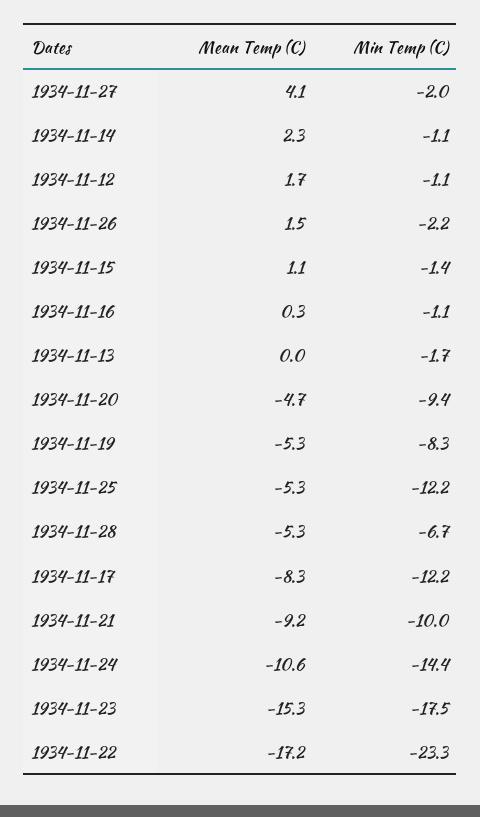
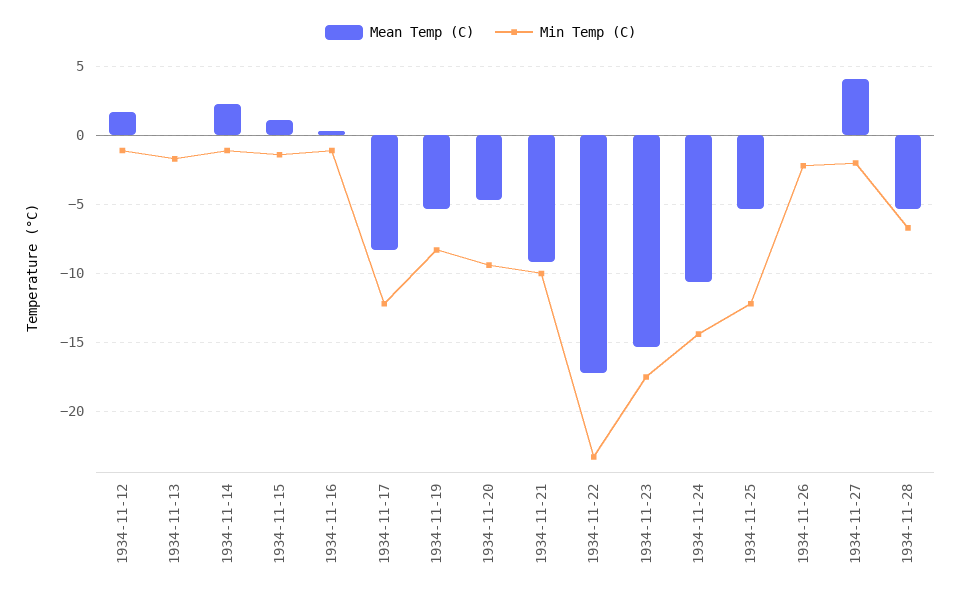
Mean Temp (C), 1934-11-26: 1.5 -> 0

